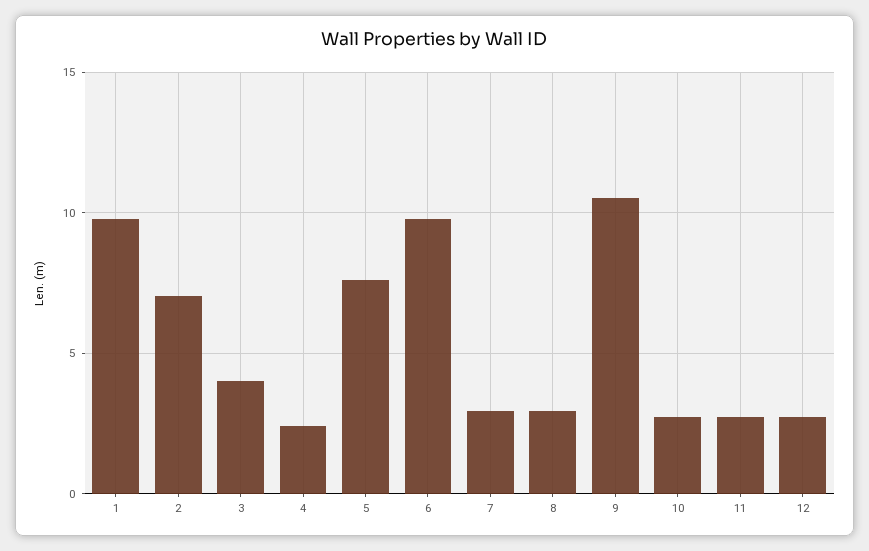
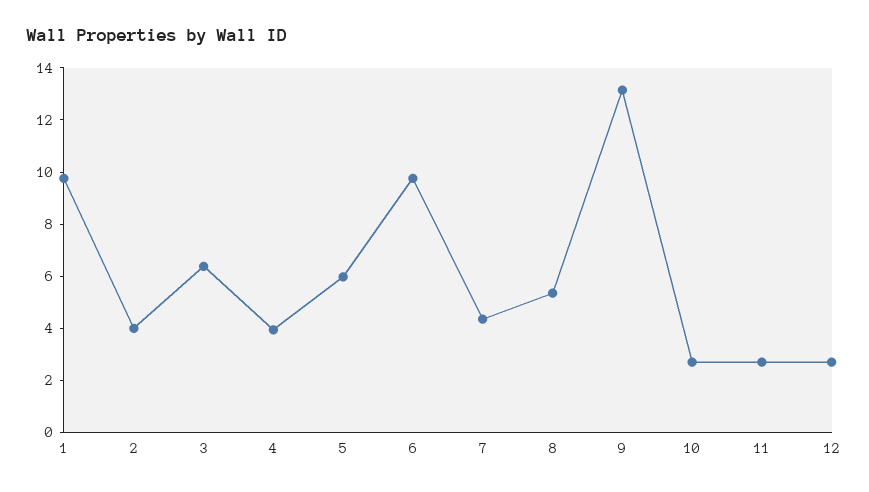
2: 7 -> 4
3: 4 -> 6.5
4: 2.5 -> 4
5: 7.5 -> 6
7: 3 -> 4.5
8: 3 -> 5.5
9: 10.5 -> 13

